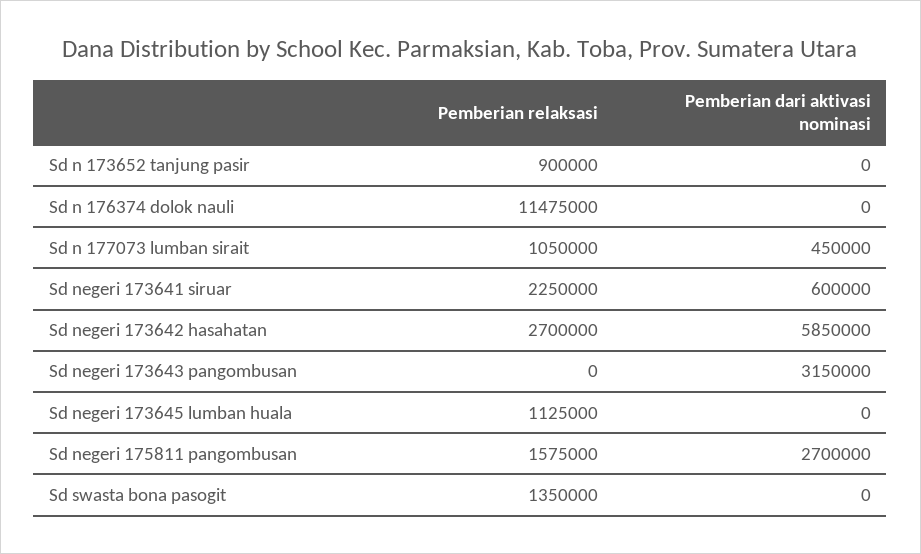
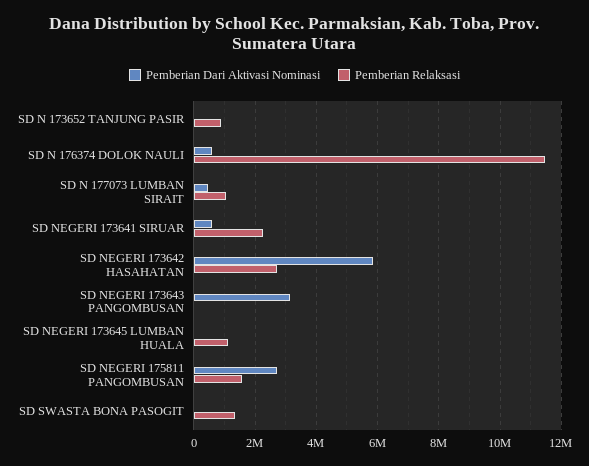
Pemberian dari aktivasi nominasi, Sd n 176374 dolok nauli: 0 -> 600000

